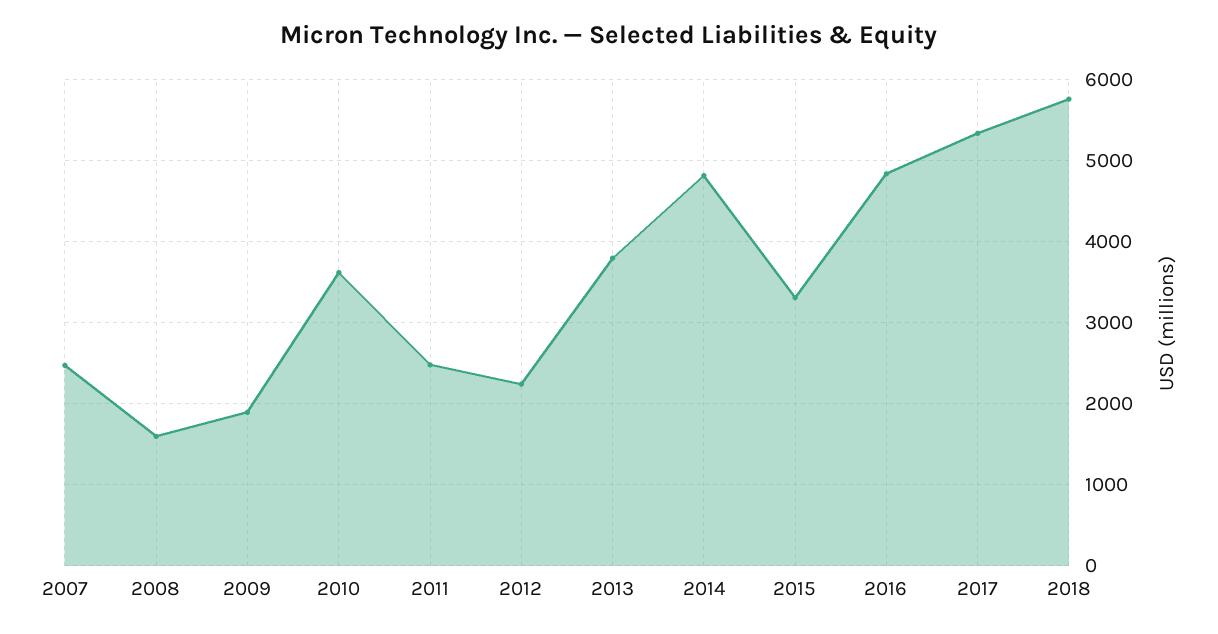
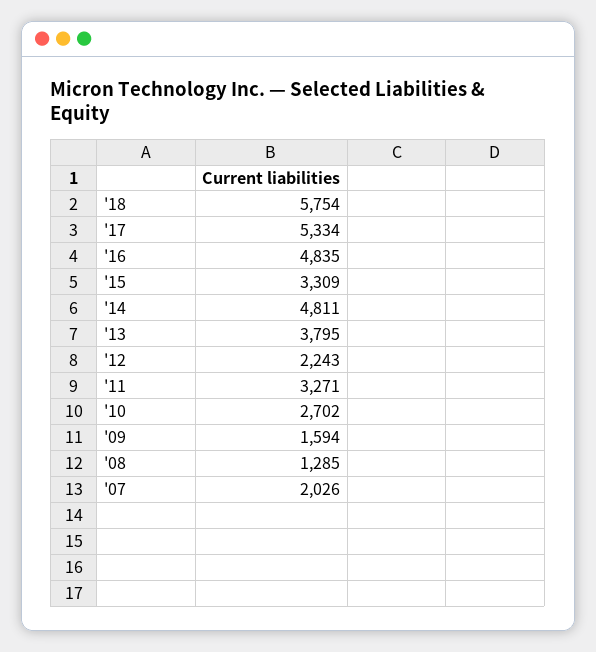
2007: 2500 -> 2026
2008: 1600 -> 1285
2009: 1900 -> 1594
2010: 3600 -> 2702
2011: 2500 -> 3271

